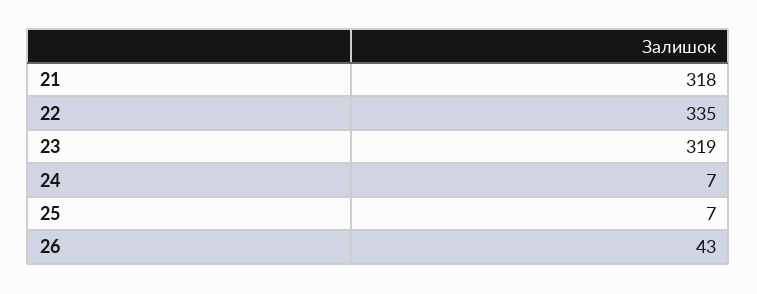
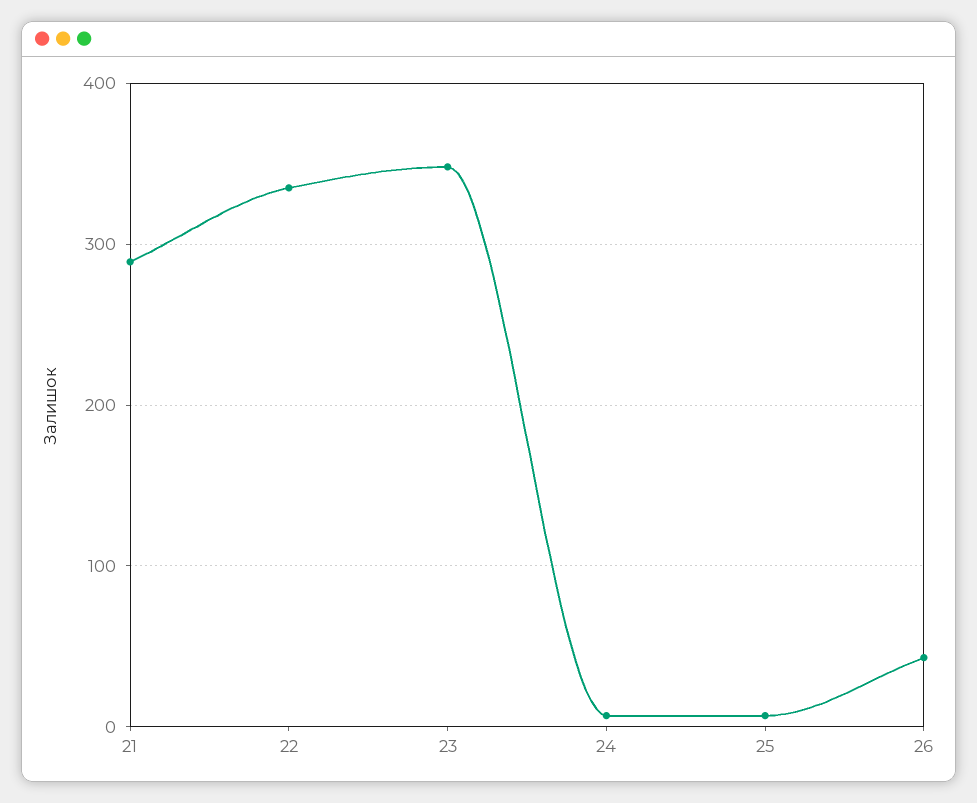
21: 318 -> 290
23: 319 -> 350

